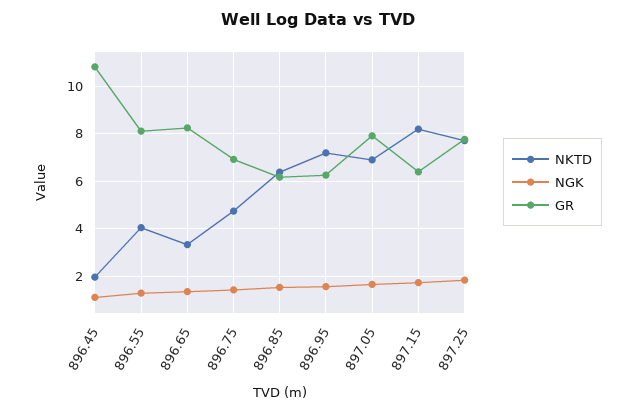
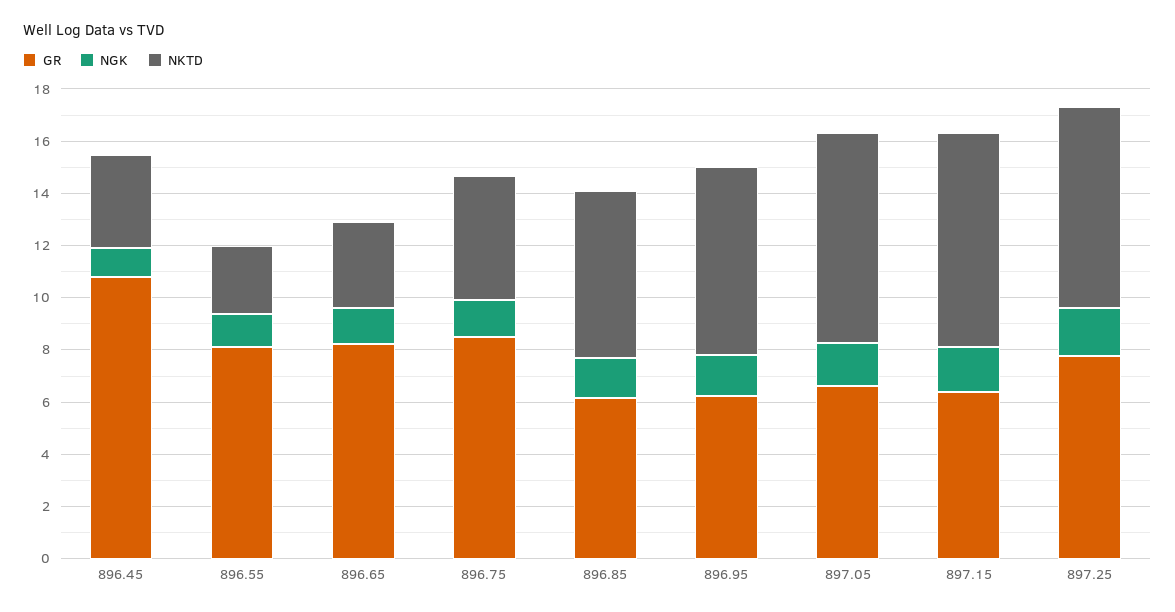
NKTD, 896.45: 2 -> 3.5
NKTD, 896.55: 4 -> 2.5
GR, 896.75: 7 -> 8.5
NKTD, 897.05: 7 -> 8
GR, 897.05: 8 -> 6.5

